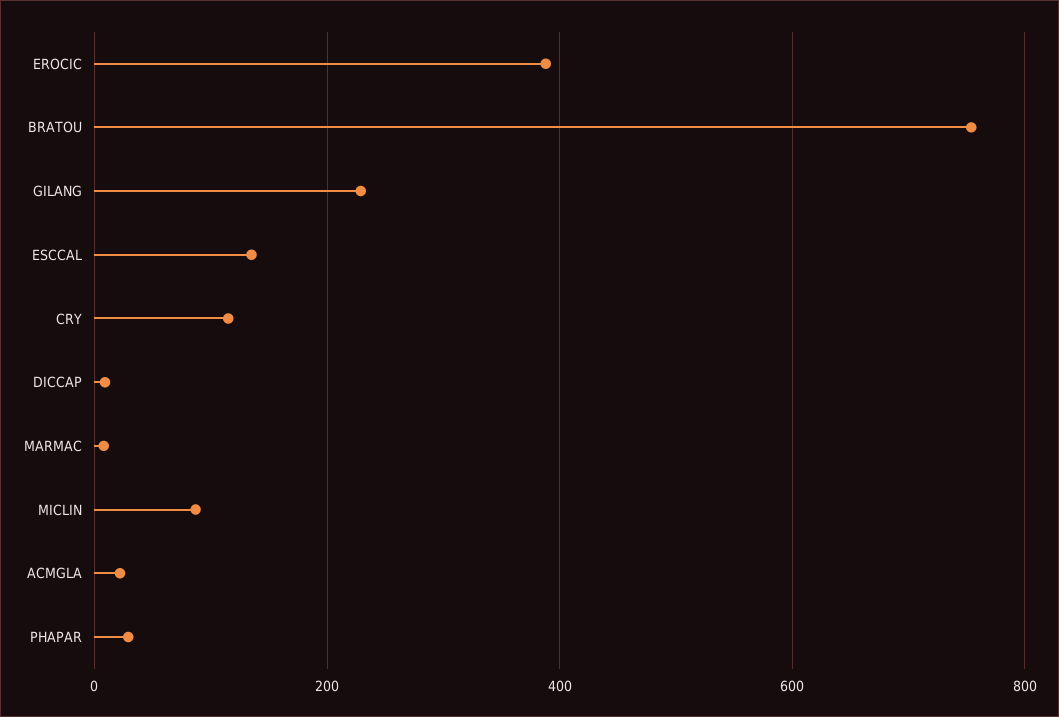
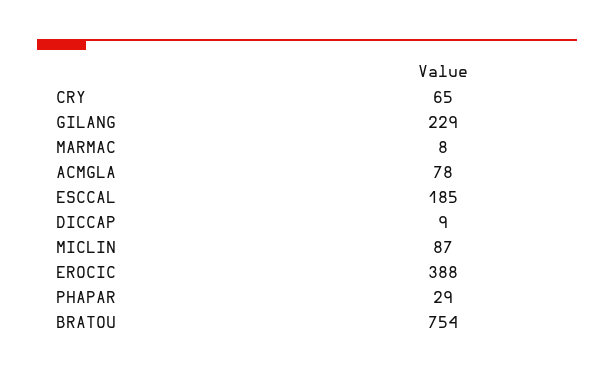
ESCCAL: 140 -> 185
CRY: 120 -> 65
ACMGLA: 20 -> 78

